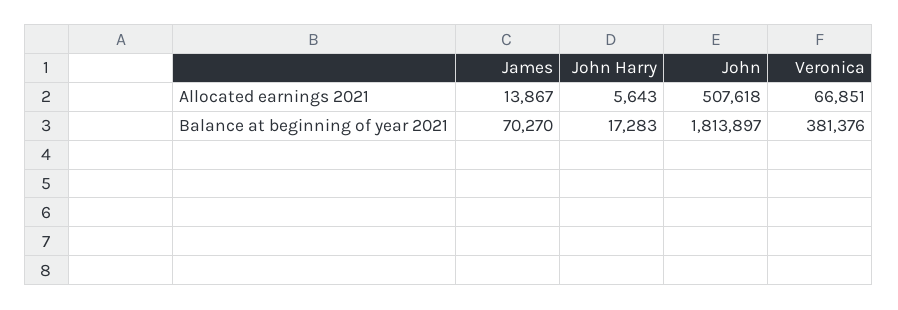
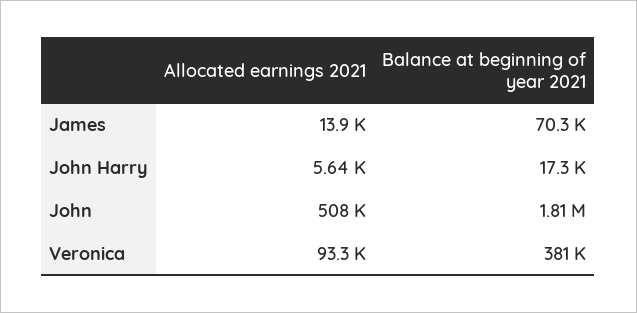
Veronica, Allocated earnings 2021: 66851 -> 93300

